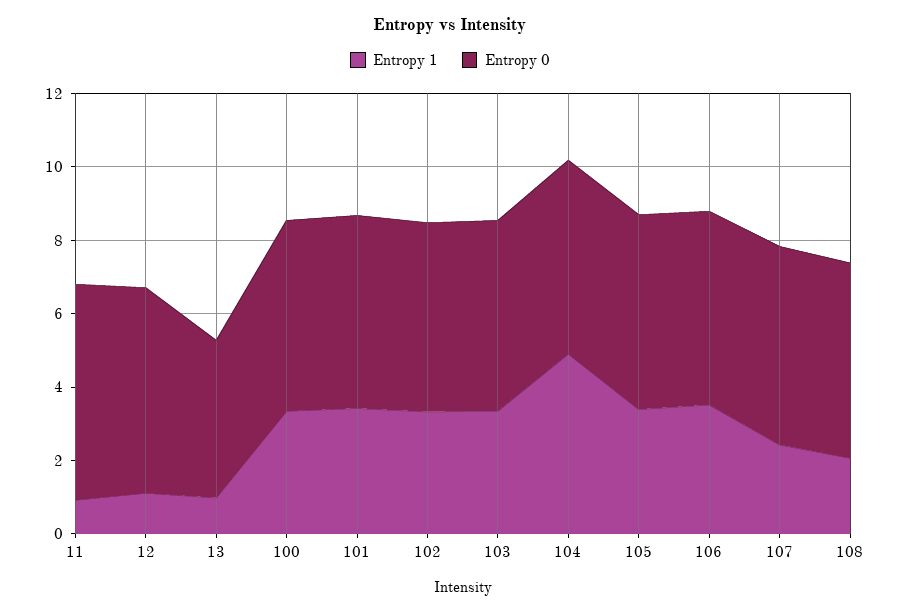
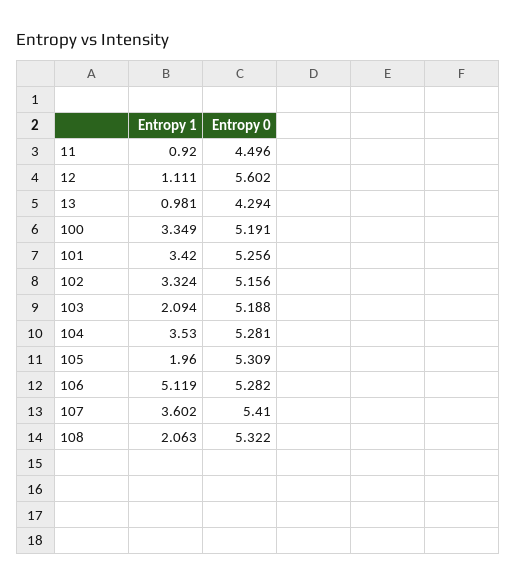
Entropy 0, 11: 6 -> 4.496
Entropy 1, 103: 3.5 -> 2.094
Entropy 1, 104: 5 -> 3.53
Entropy 1, 105: 3.5 -> 1.96
Entropy 1, 106: 3.5 -> 5.119
Entropy 1, 107: 2.5 -> 3.602

